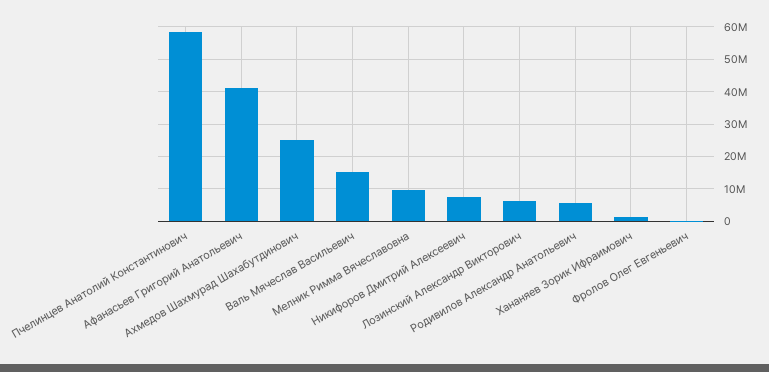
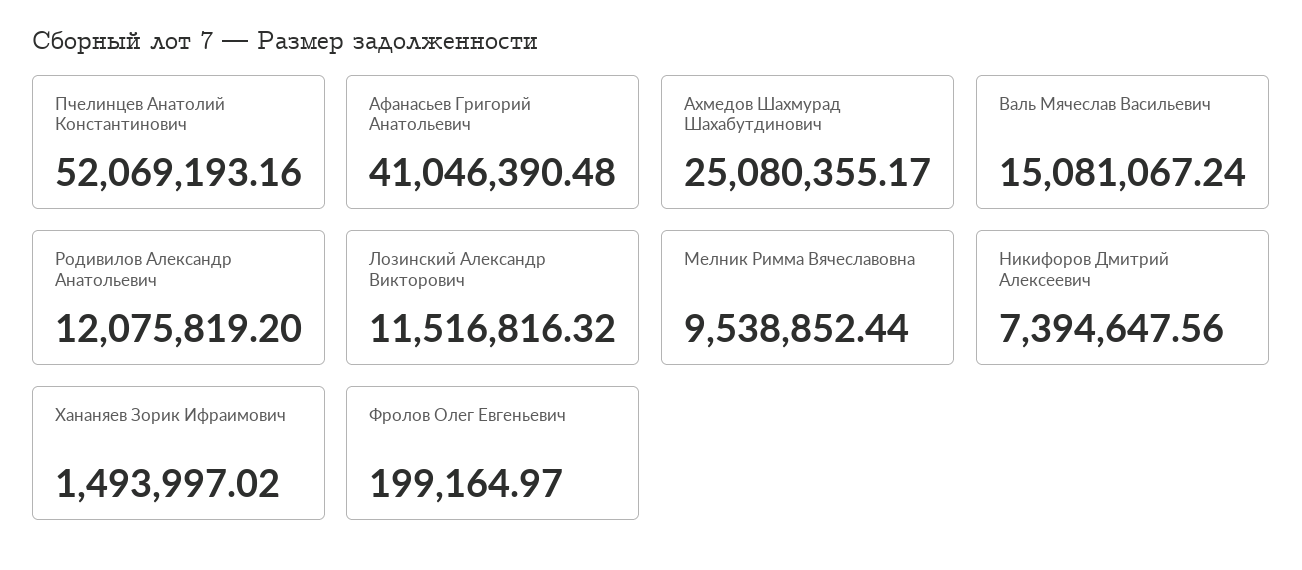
Пчелинцев Анатолий Константинович: 58000000 -> 52069193.16
Лозинский Александр Викторович: 6000000 -> 11516816.32
Родивилов Александр Анатольевич: 6000000 -> 12075819.2

